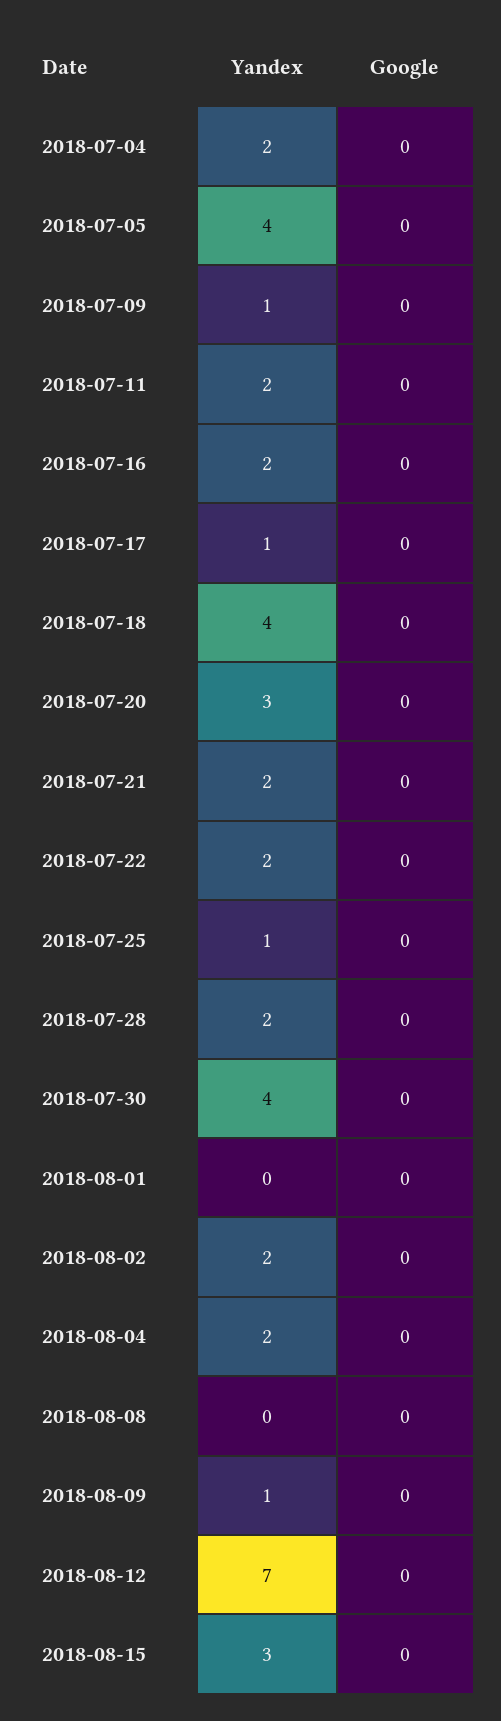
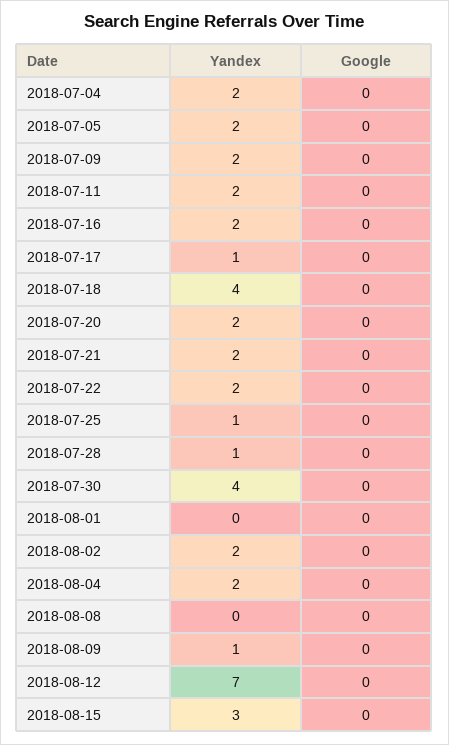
Yandex, 2018-07-05: 4 -> 2
Yandex, 2018-07-09: 1 -> 2
Yandex, 2018-07-20: 3 -> 2
Yandex, 2018-07-28: 2 -> 1

